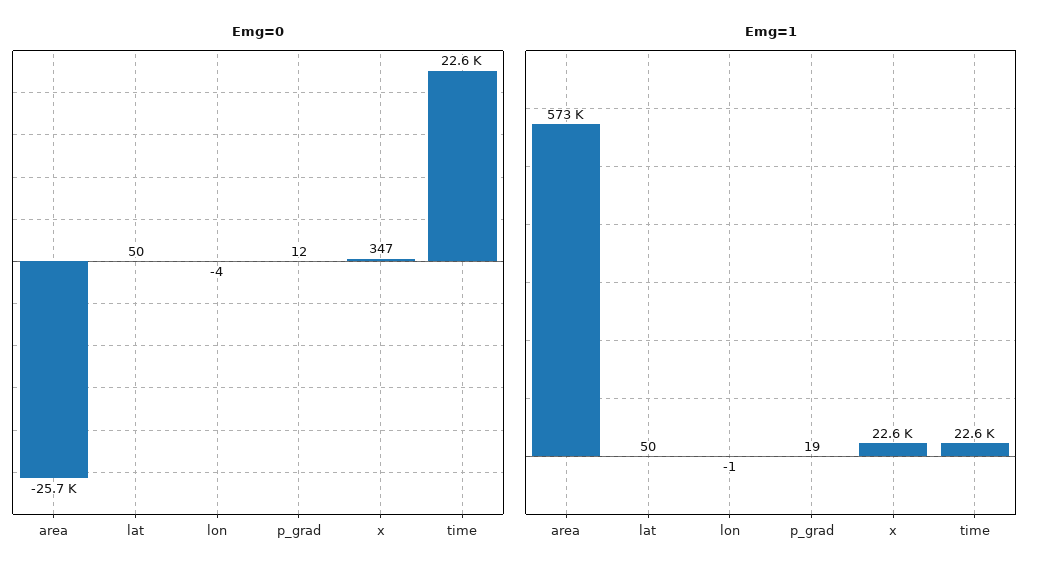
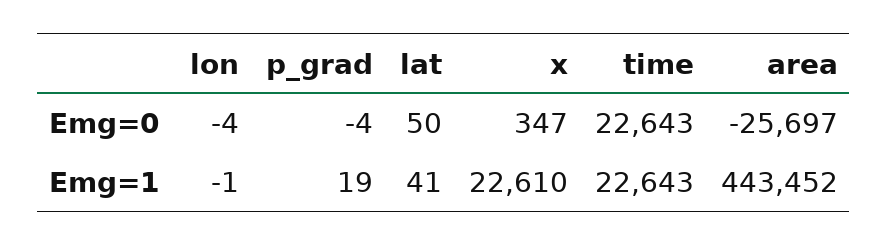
Emg=0, p_grad: 12 -> -4
Emg=1, area: 573000 -> 443452
Emg=1, lat: 50 -> 41

